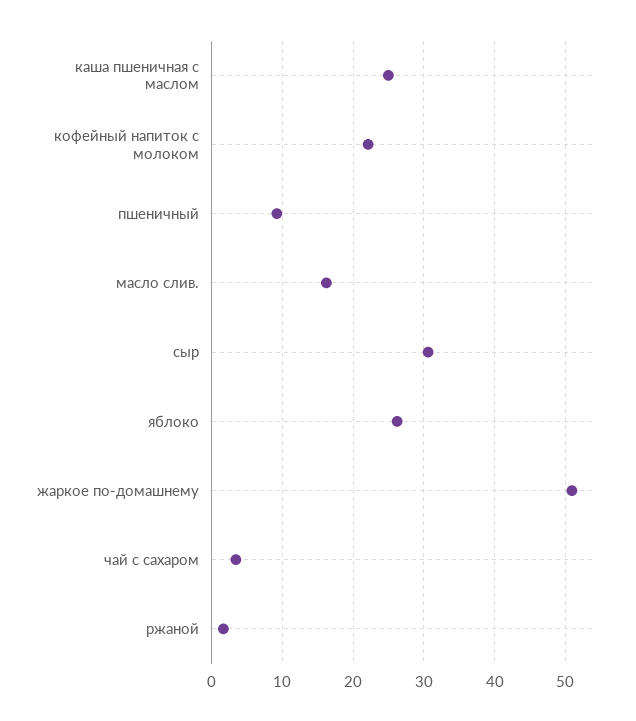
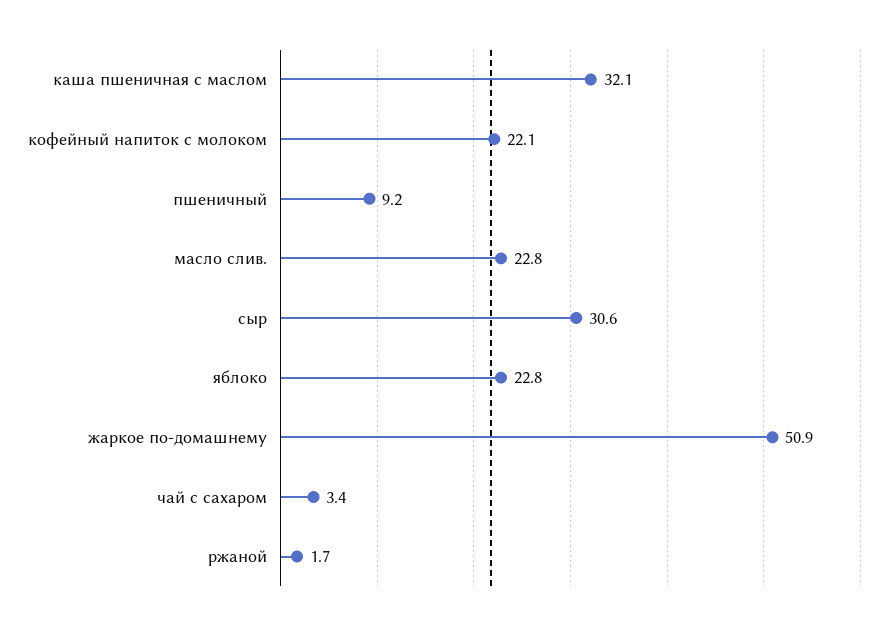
каша пшеничная с маслом: 25 -> 32.1
масло слив.: 16 -> 22.8
яблоко: 26 -> 22.8

